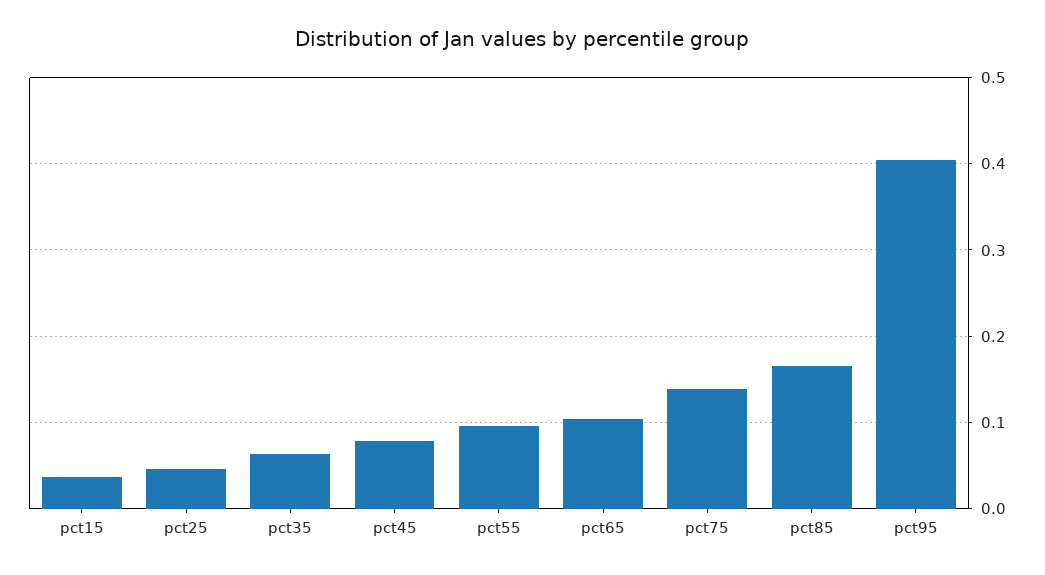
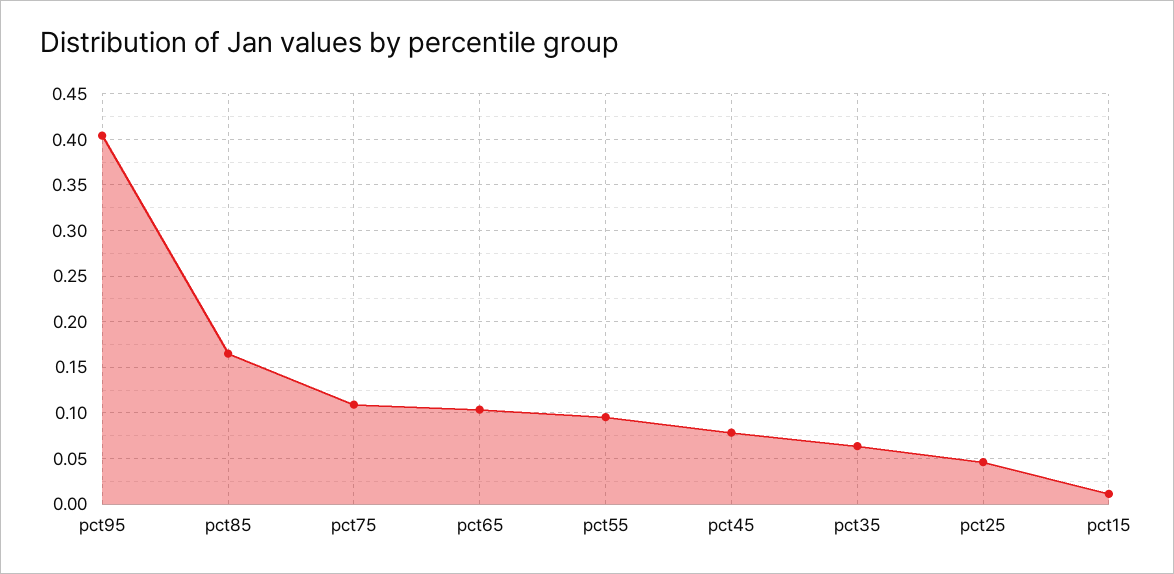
pct15: 0.04 -> 0.01
pct75: 0.14 -> 0.11

